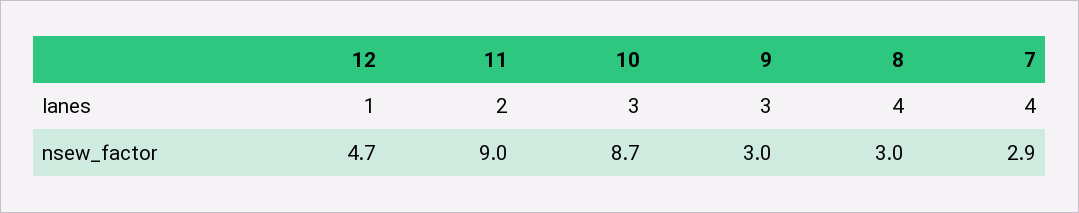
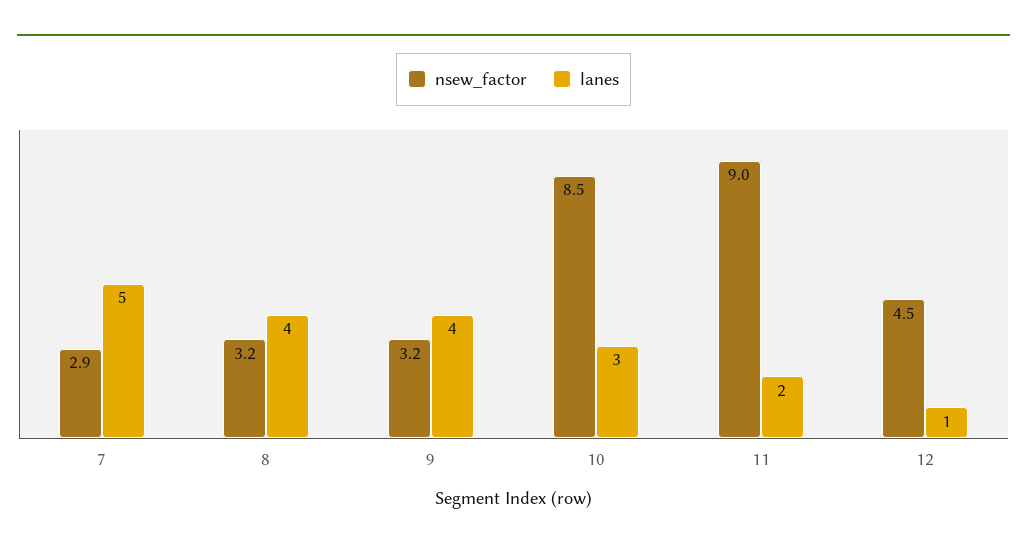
lanes, 9: 3 -> 4
lanes, 7: 4 -> 5
nsew_factor, 12: 4.7 -> 4.5
nsew_factor, 10: 8.7 -> 8.5
nsew_factor, 9: 3 -> 3.2
nsew_factor, 8: 3 -> 3.2

